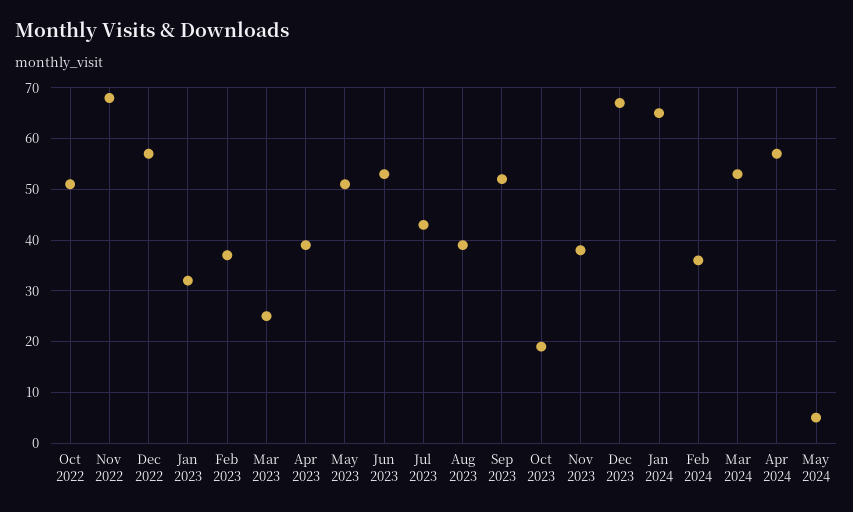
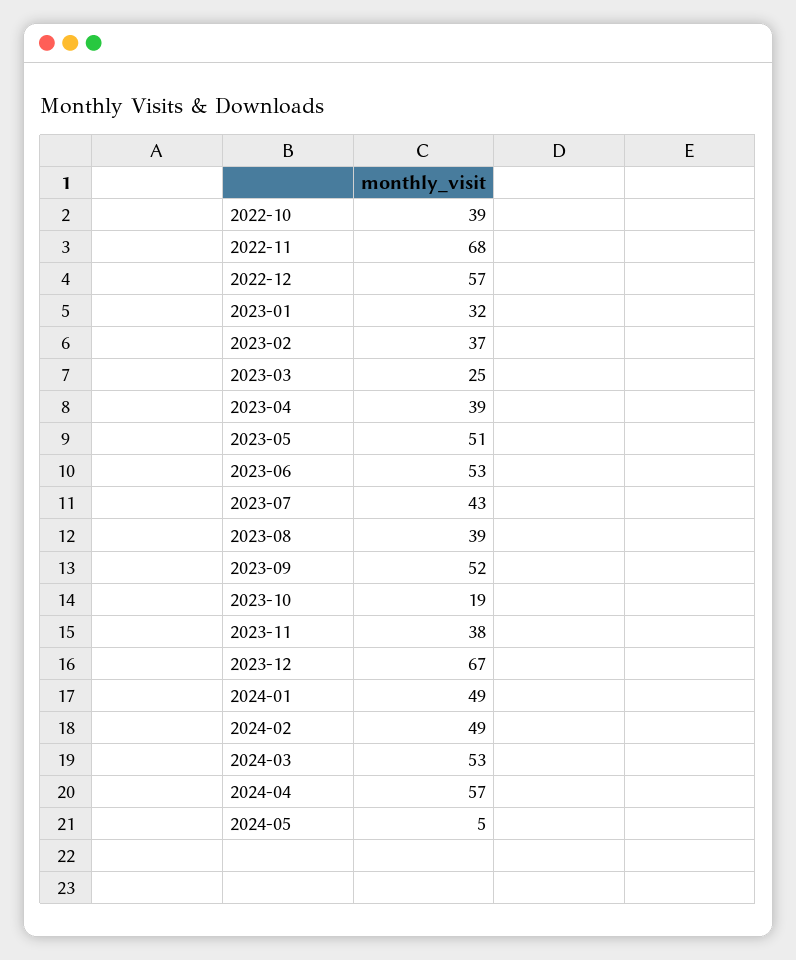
Oct 2022: 50 -> 39
Jan 2024: 65 -> 49
Feb 2024: 35 -> 49

